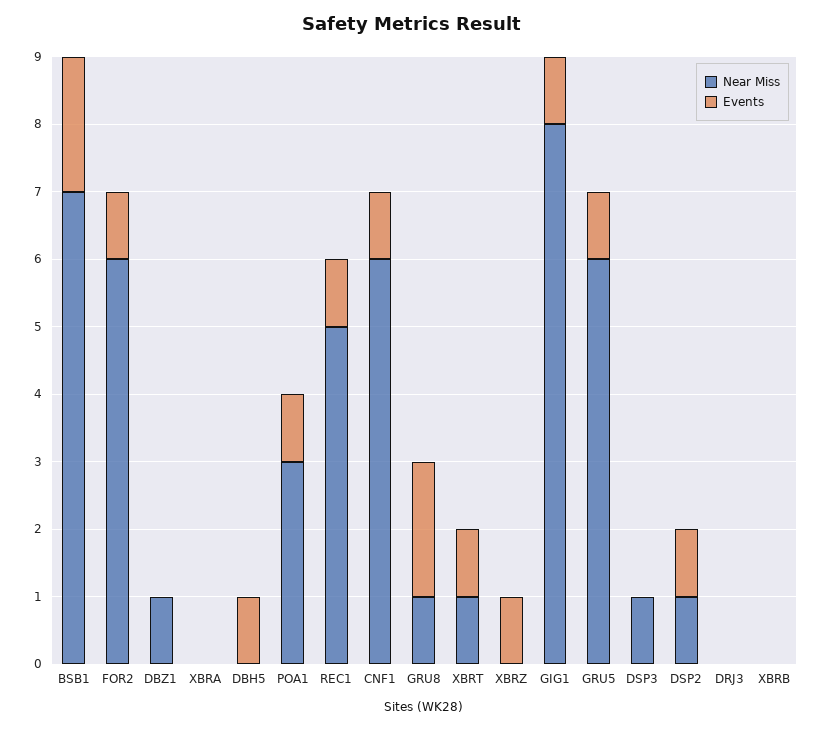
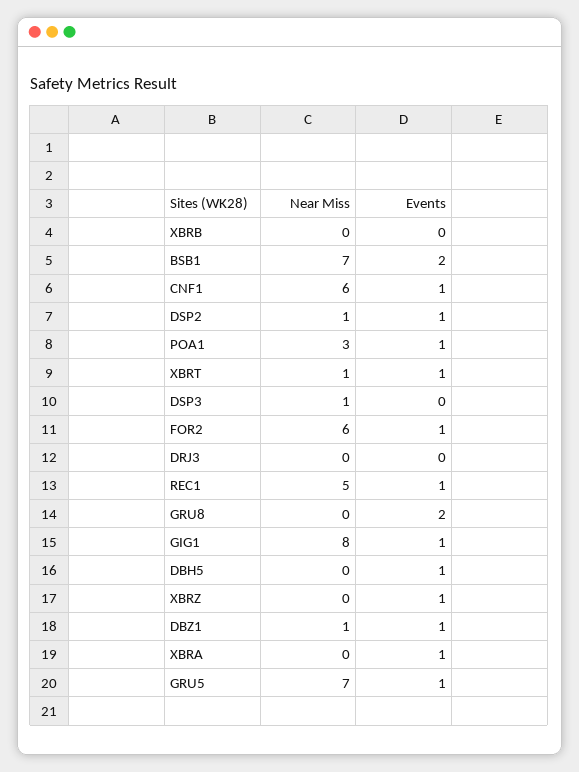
Events, DBZ1: 0 -> 1
Events, XBRA: 0 -> 1
Near Miss, GRU8: 1 -> 0
Near Miss, GRU5: 6 -> 7

